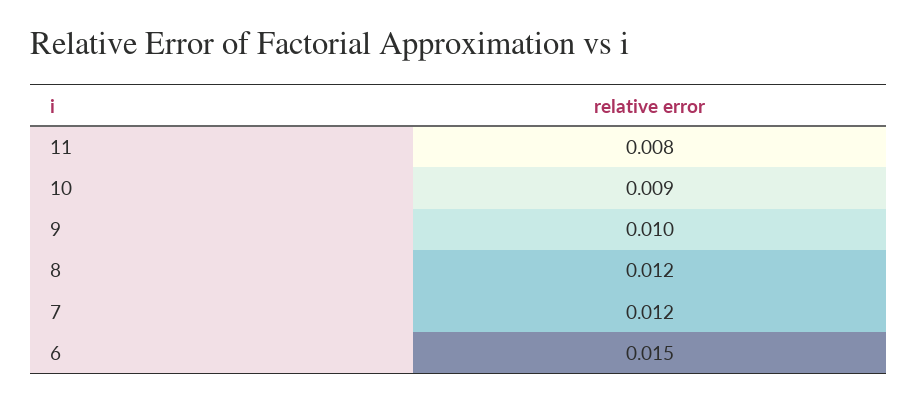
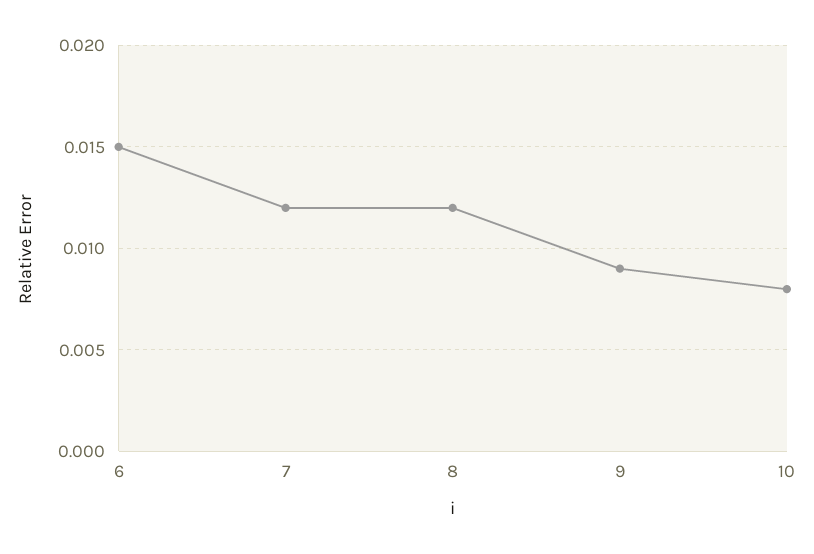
11: 0.008 -> none
10: 0.009 -> 0.008
9: 0.01 -> 0.009

